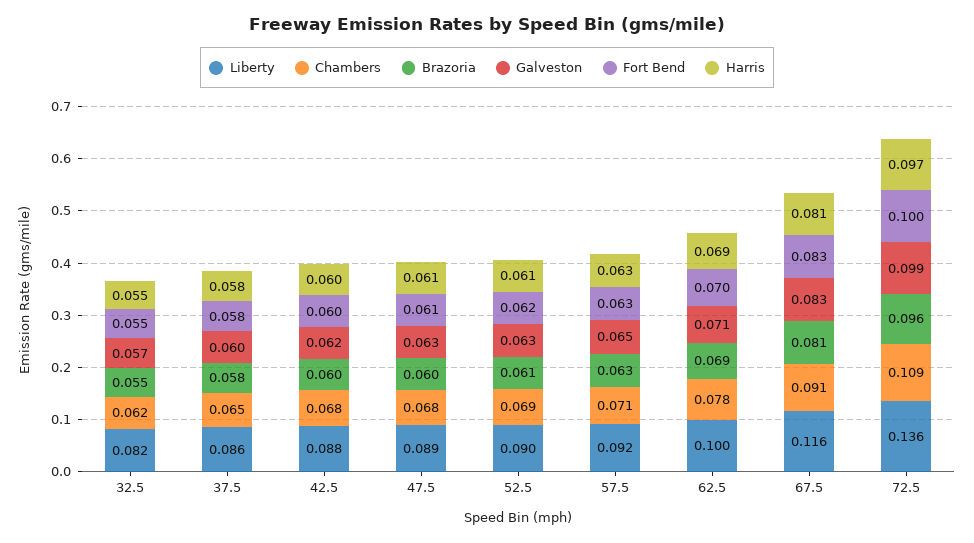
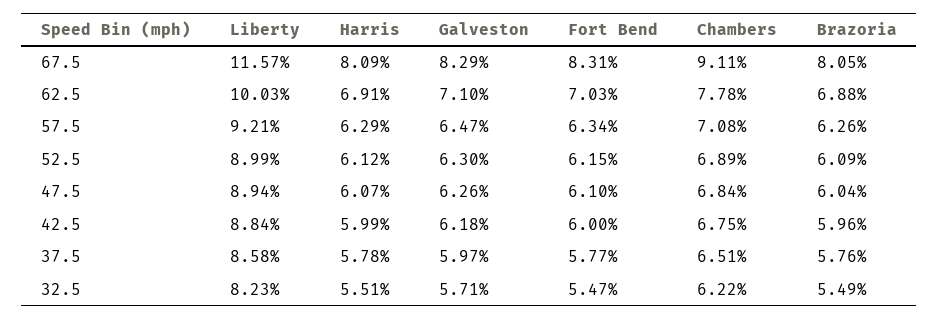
Liberty, 72.5: 0.136 -> none
Chambers, 72.5: 0.109 -> none
Brazoria, 72.5: 0.096 -> none
Galveston, 72.5: 0.099 -> none
Fort Bend, 72.5: 0.1 -> none
Harris, 72.5: 0.097 -> none

